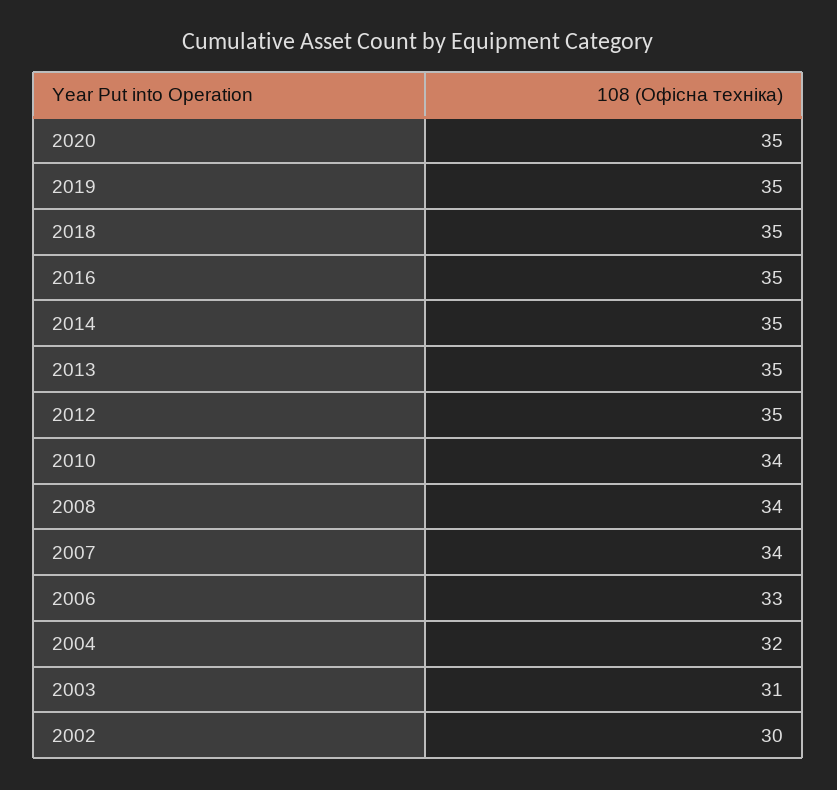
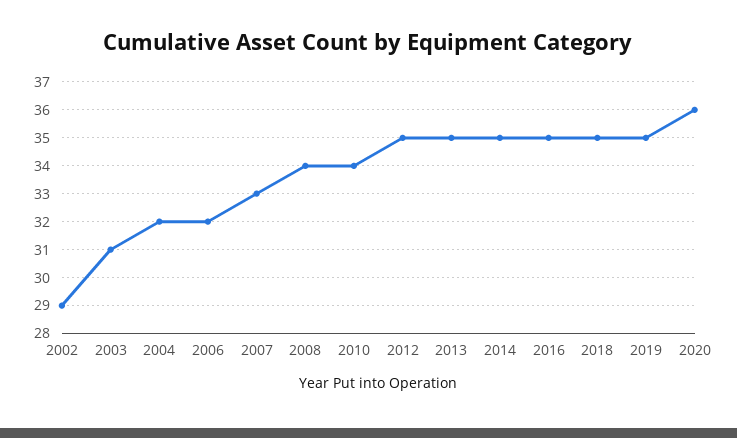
2020: 35 -> 36
2007: 34 -> 33
2006: 33 -> 32
2002: 30 -> 29

